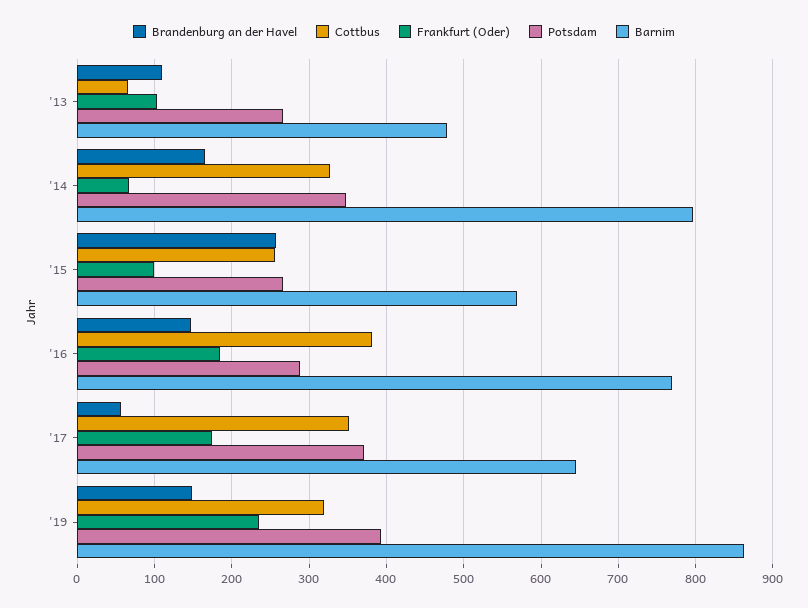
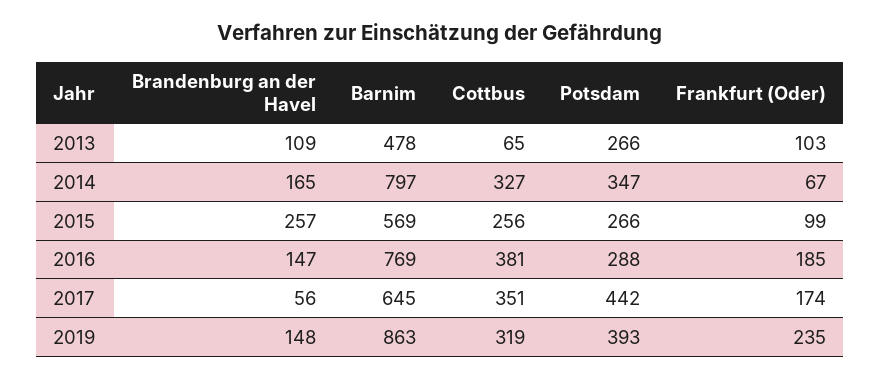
Potsdam, '17: 370 -> 442

